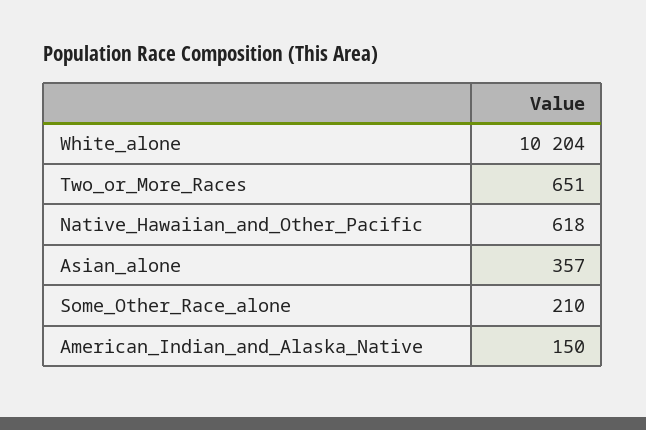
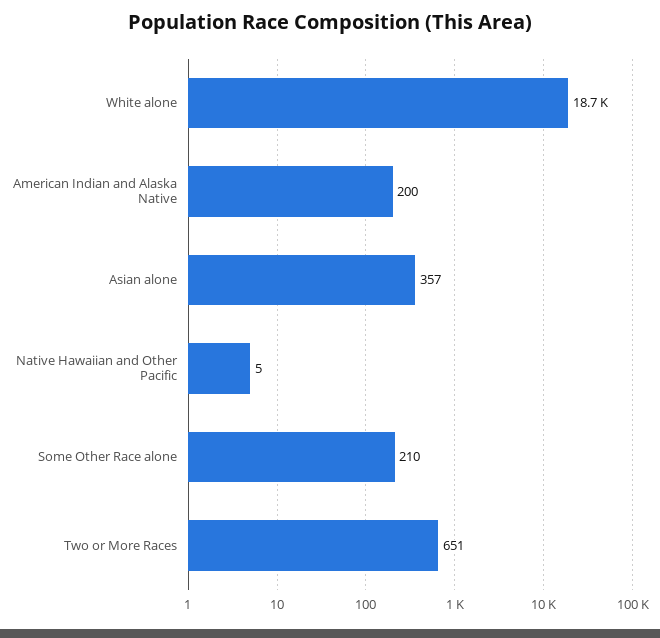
White_alone: 10204 -> 18700
Native_Hawaiian_and_Other_Pacific: 618 -> 5
American_Indian_and_Alaska_Native: 150 -> 200

